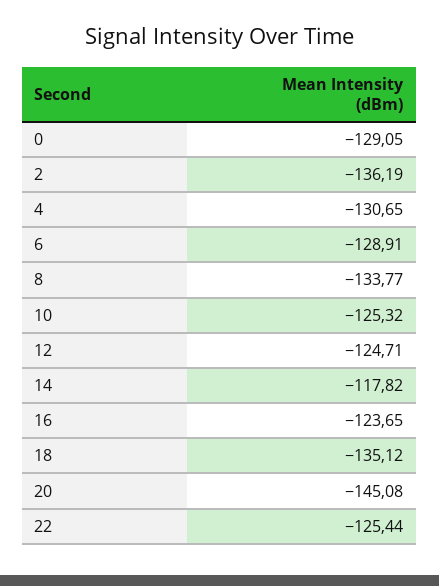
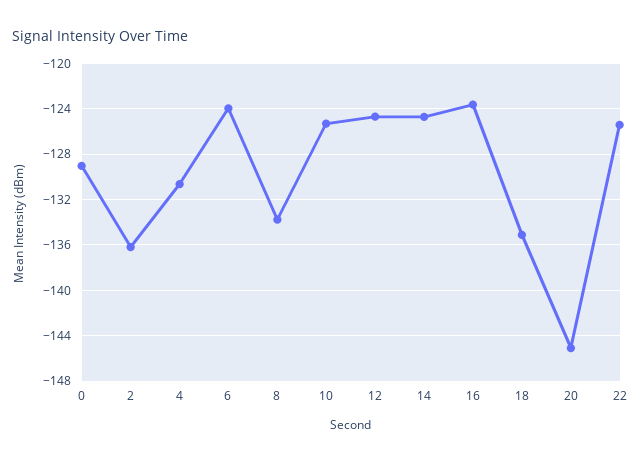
6: -128.91 -> -124
14: -117.82 -> -125

